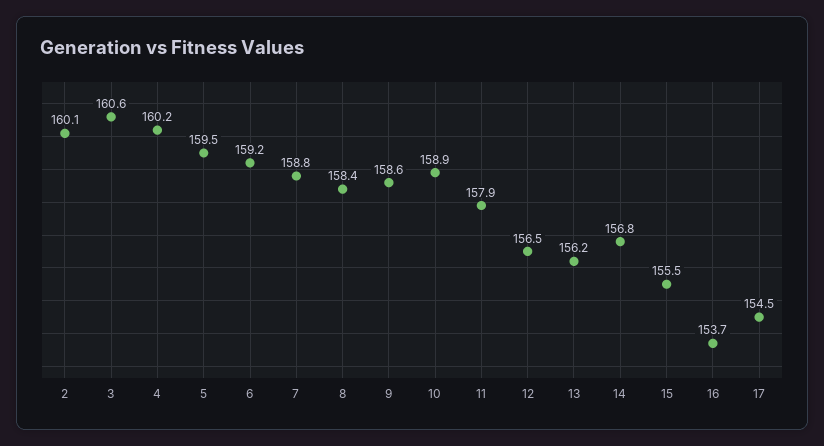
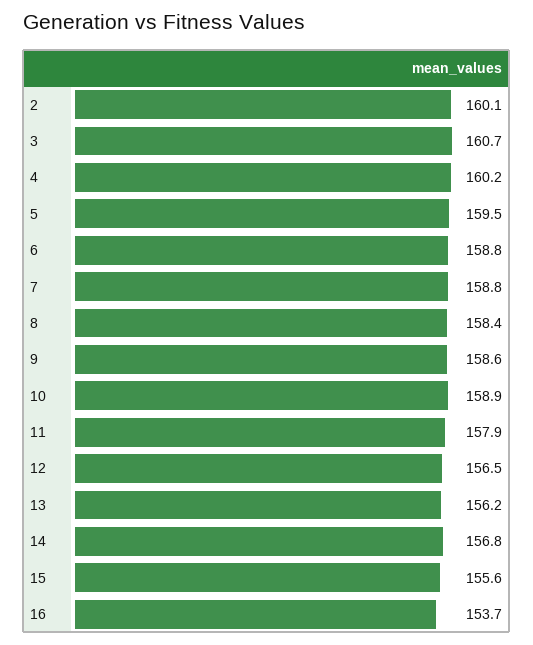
3: 160.6 -> 160.7
6: 159.2 -> 158.8
15: 155.5 -> 155.6
17: 154.5 -> none

